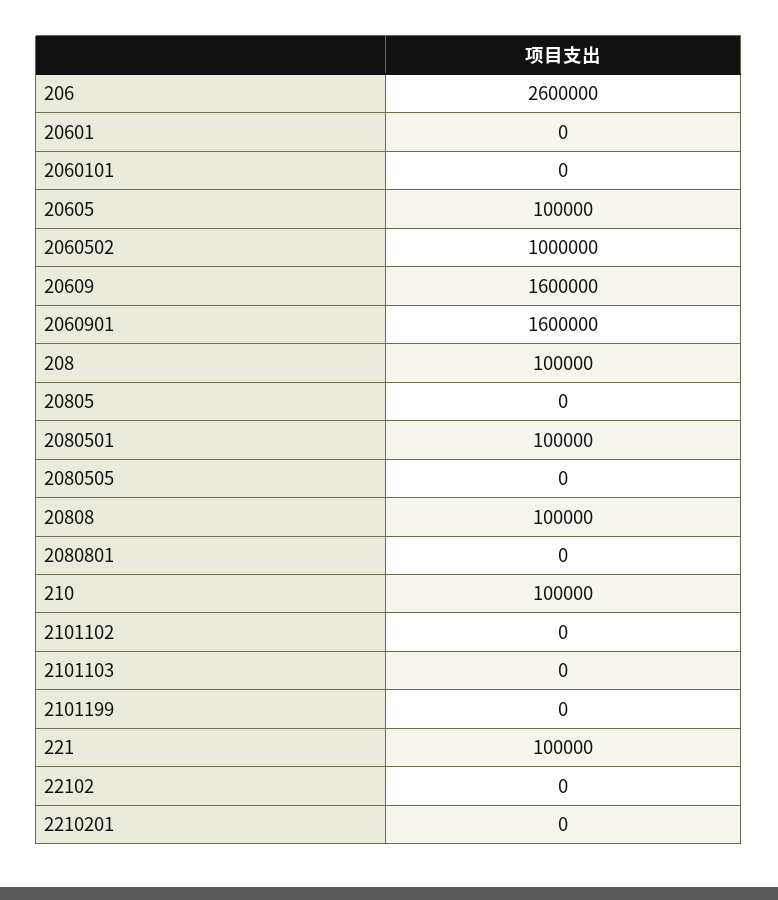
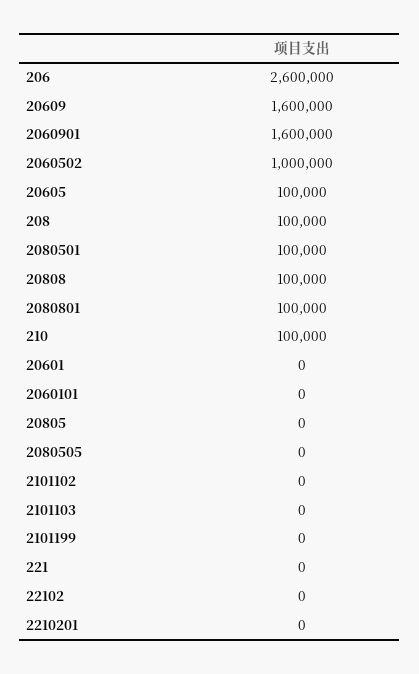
2080801: 0 -> 100000
221: 100000 -> 0

